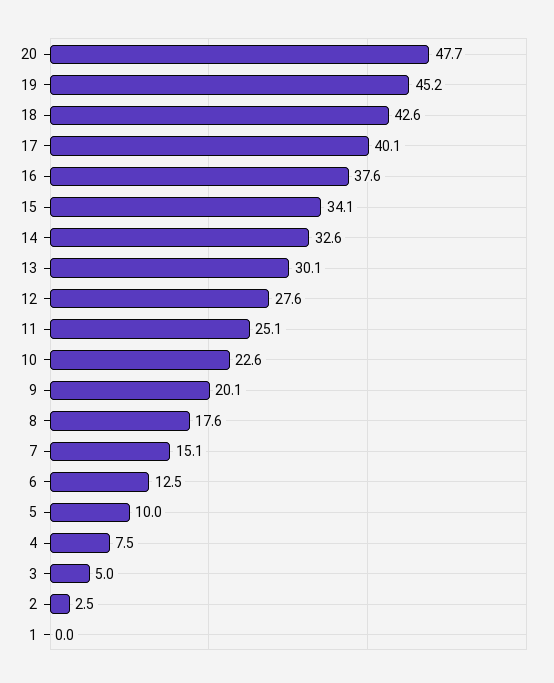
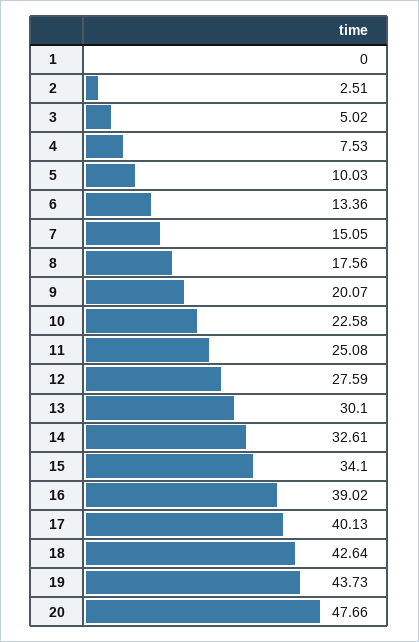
19: 45.2 -> 43.73
16: 37.6 -> 39.02
6: 12.5 -> 13.36

